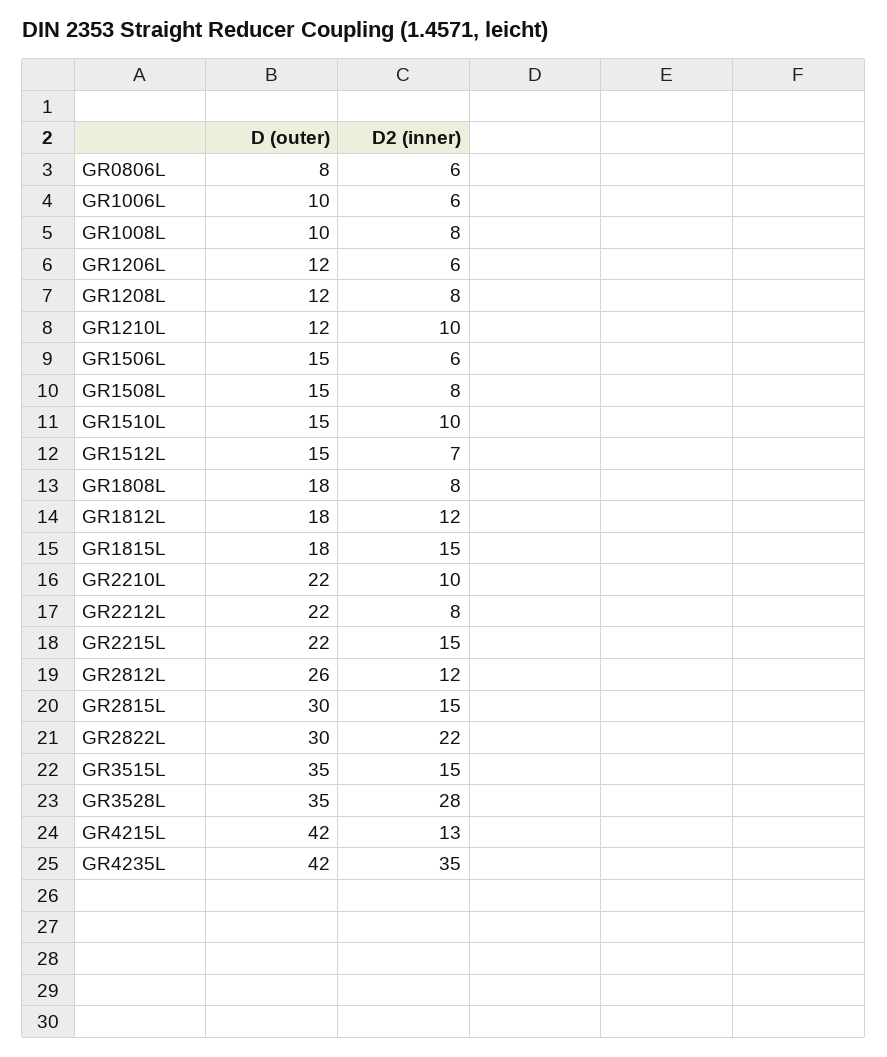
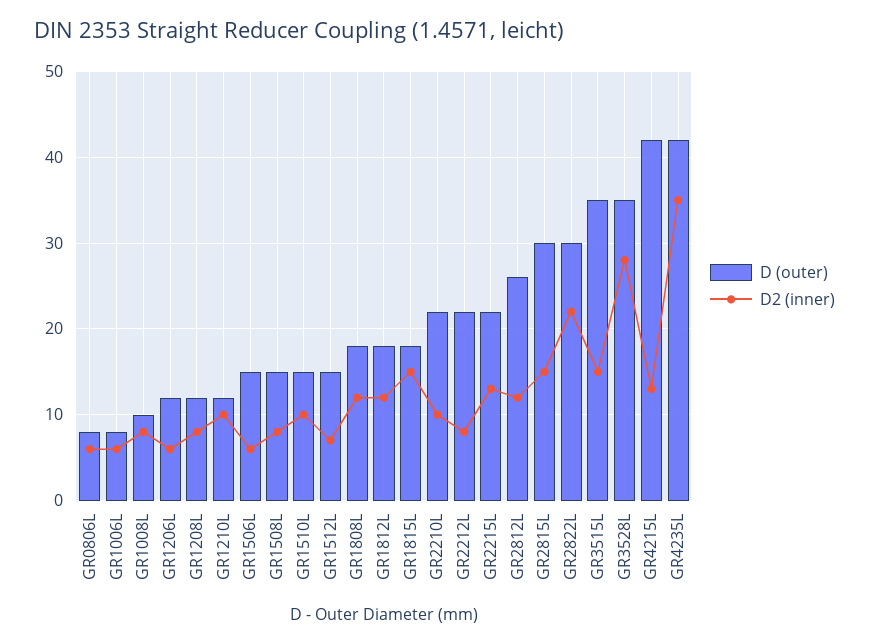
D (outer), GR1006L: 10 -> 8
D2 (inner), GR1808L: 8 -> 12
D2 (inner), GR2215L: 15 -> 13

